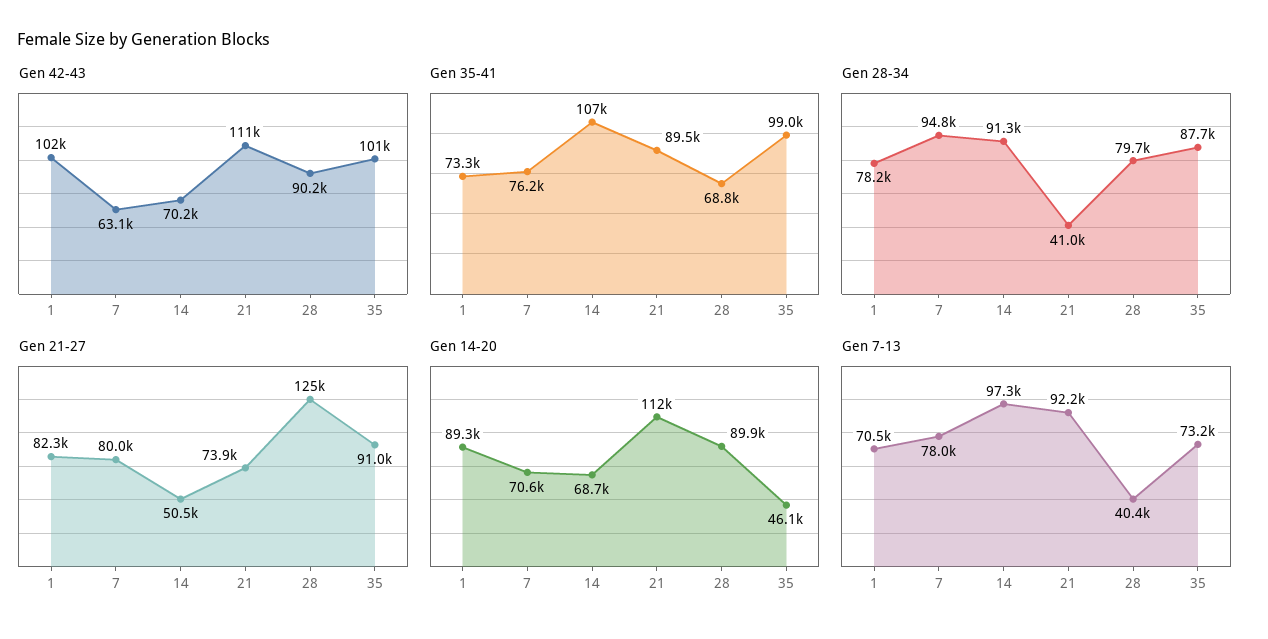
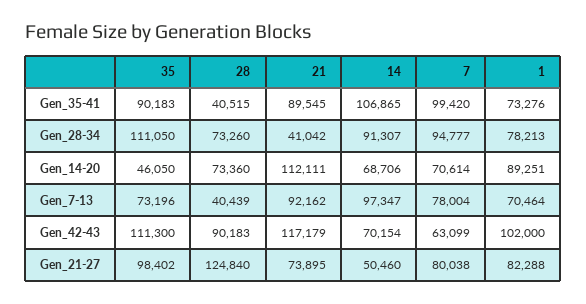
Gen 42-43, 21: 111000 -> 117179
Gen 42-43, 35: 101000 -> 111300
Gen 35-41, 7: 76200 -> 99420
Gen 35-41, 28: 68800 -> 40515
Gen 35-41, 35: 99000 -> 90183
Gen 28-34, 28: 79700 -> 73260
Gen 28-34, 35: 87700 -> 111050
Gen 21-27, 35: 91000 -> 98402
Gen 14-20, 28: 89900 -> 73360

